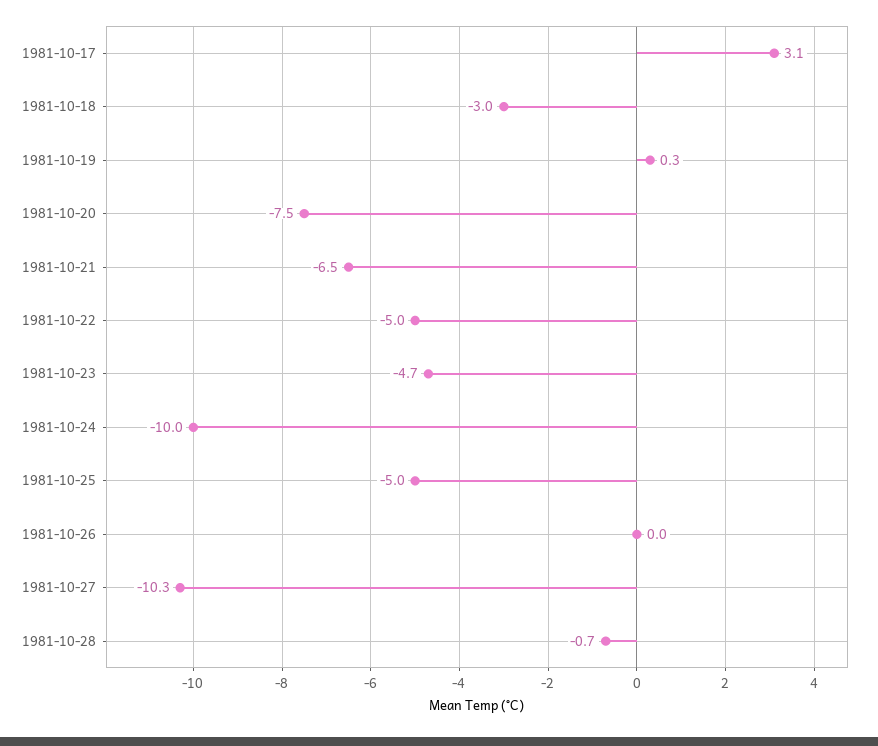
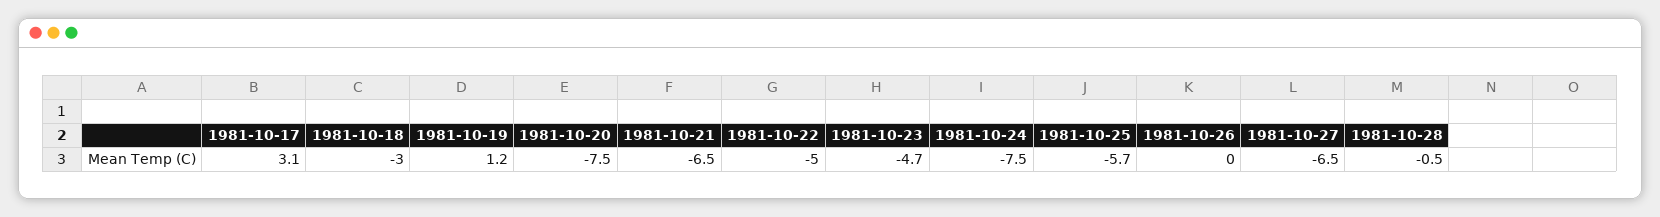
1981-10-19: 0.3 -> 1.2
1981-10-24: -10 -> -7.5
1981-10-25: -5 -> -5.7
1981-10-27: -10.3 -> -6.5
1981-10-28: -0.7 -> -0.5

